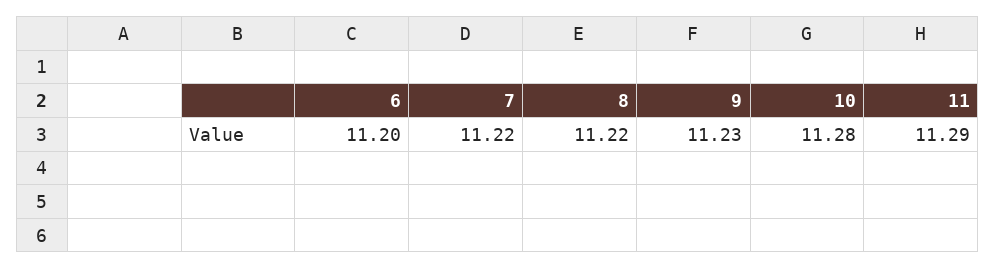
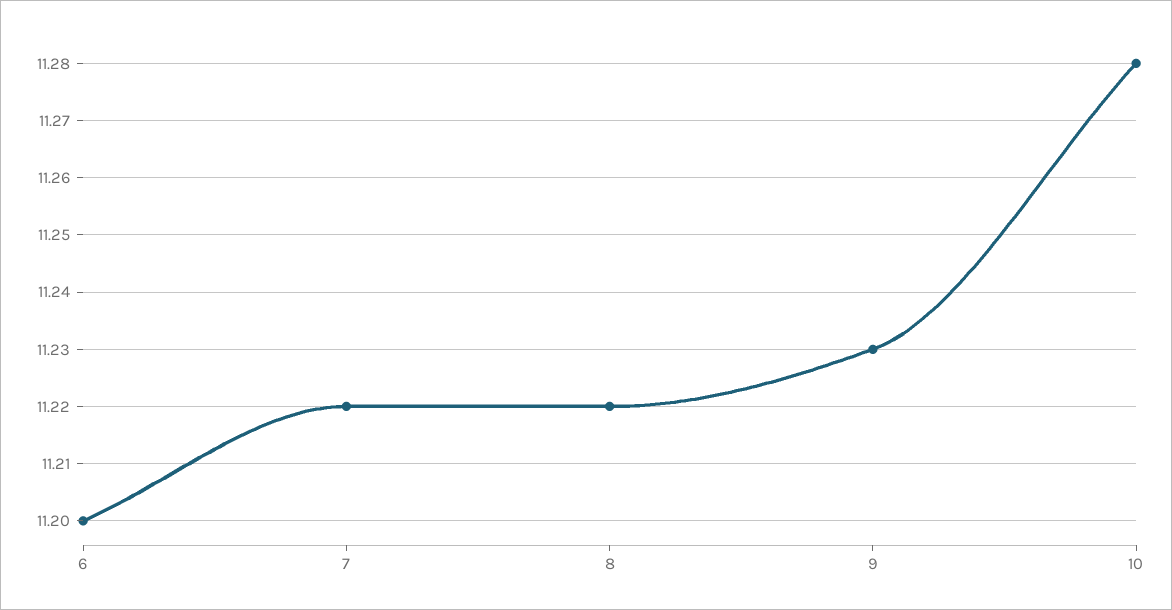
11: 11.29 -> none

